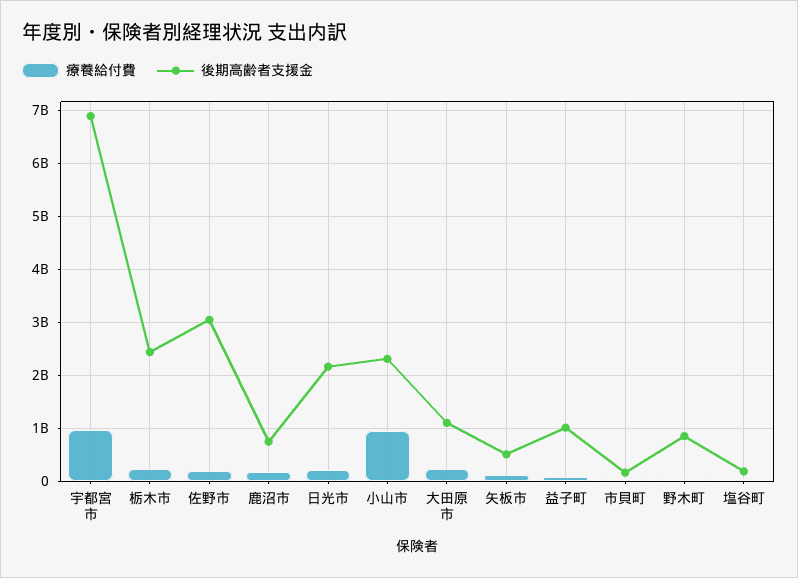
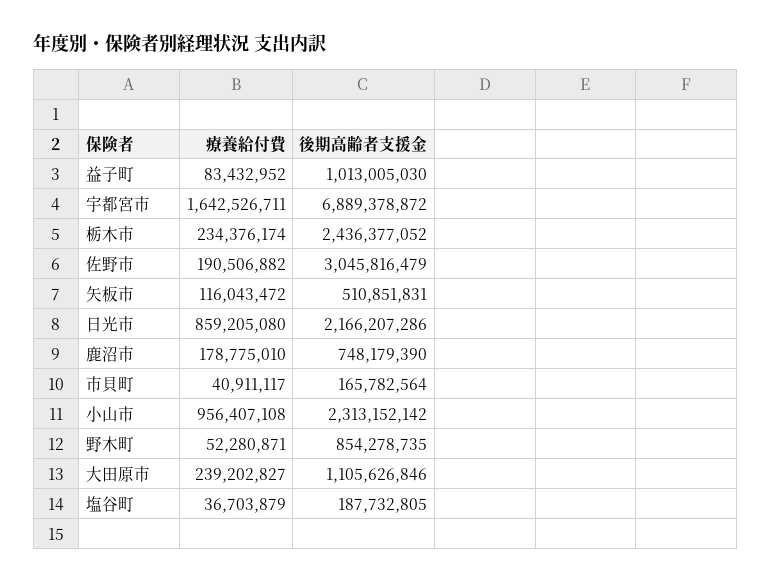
療養給付費, 宇都宮市: 1000000000 -> 1642526711
療養給付費, 日光市: 200000000 -> 859205080

